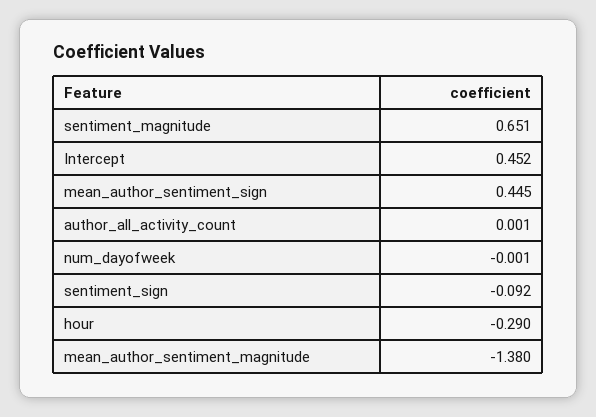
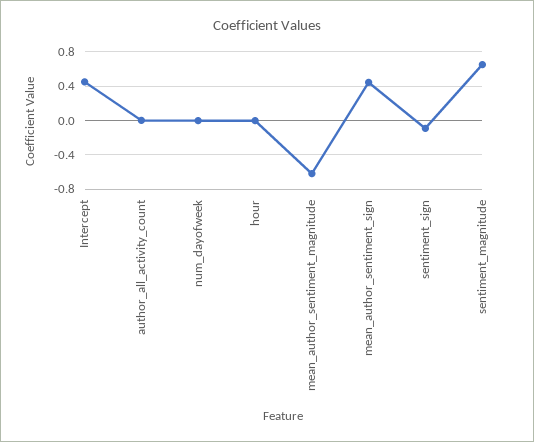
hour: -0.29 -> 0
mean_author_sentiment_magnitude: -1.38 -> -0.6

